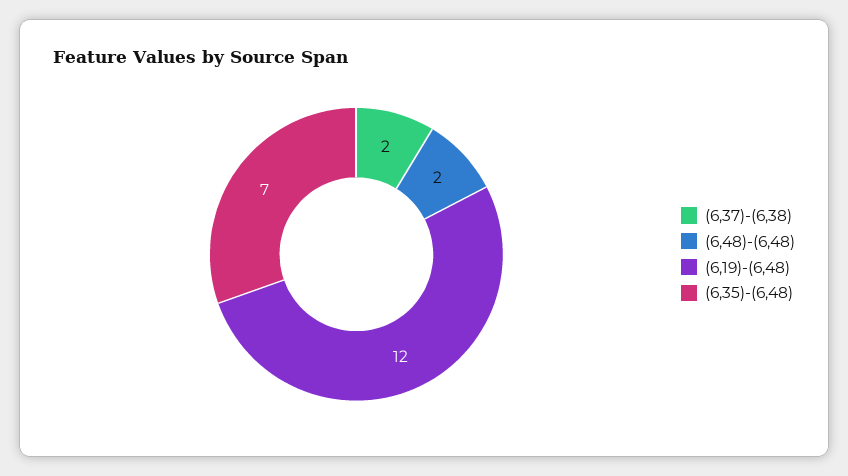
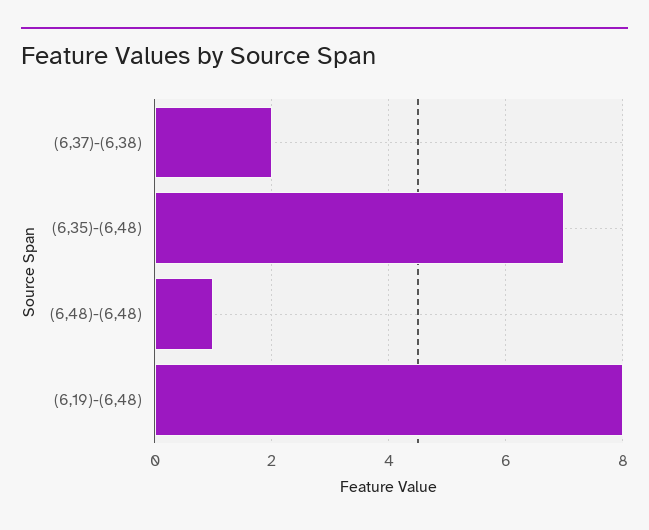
(6,48)-(6,48): 2 -> 1
(6,19)-(6,48): 12 -> 8

